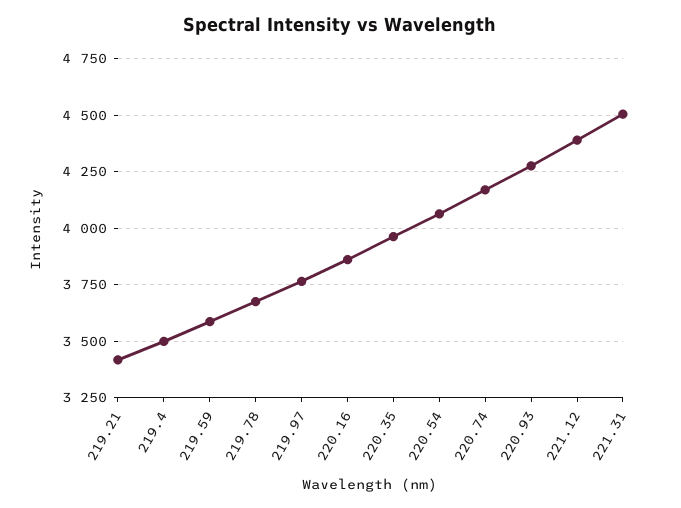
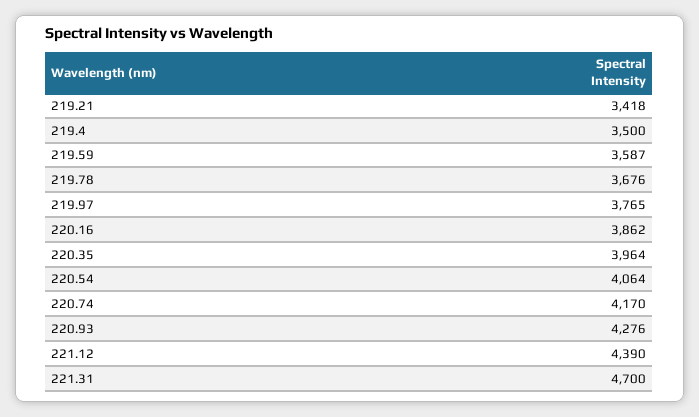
221.31: 4500 -> 4700

